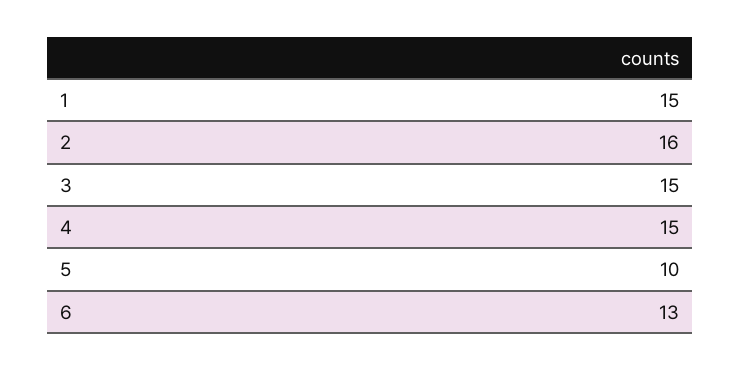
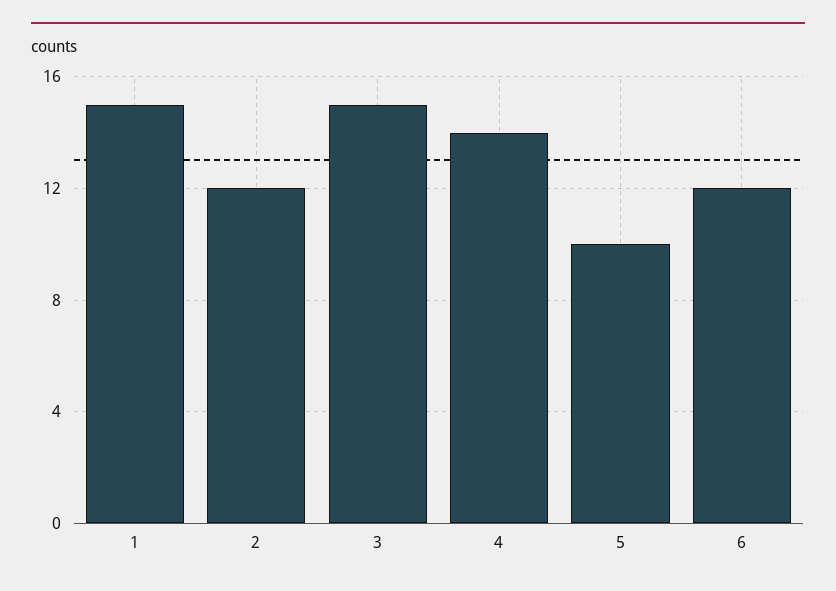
2: 16 -> 12
4: 15 -> 14
6: 13 -> 12

